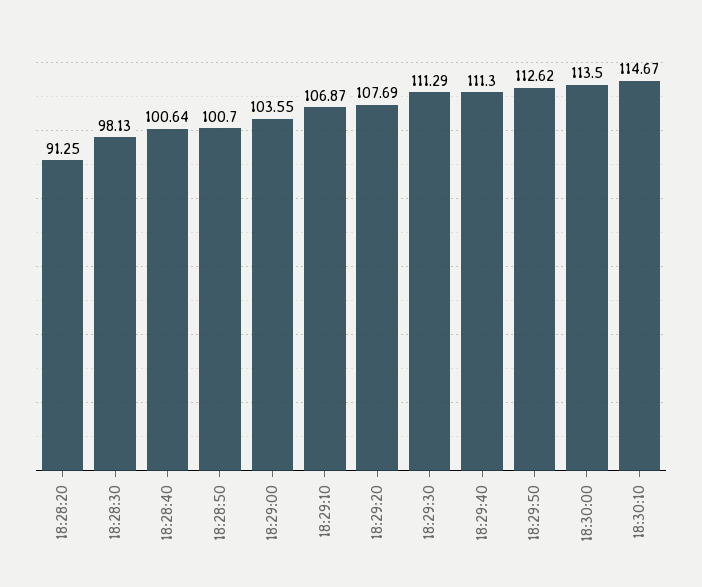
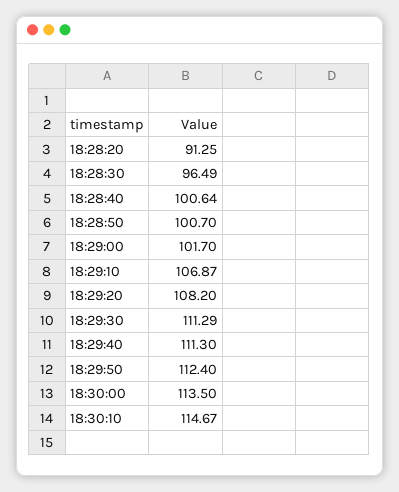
18:28:30: 98.13 -> 96.49
18:29:00: 103.55 -> 101.7
18:29:20: 107.69 -> 108.2
18:29:50: 112.62 -> 112.4

